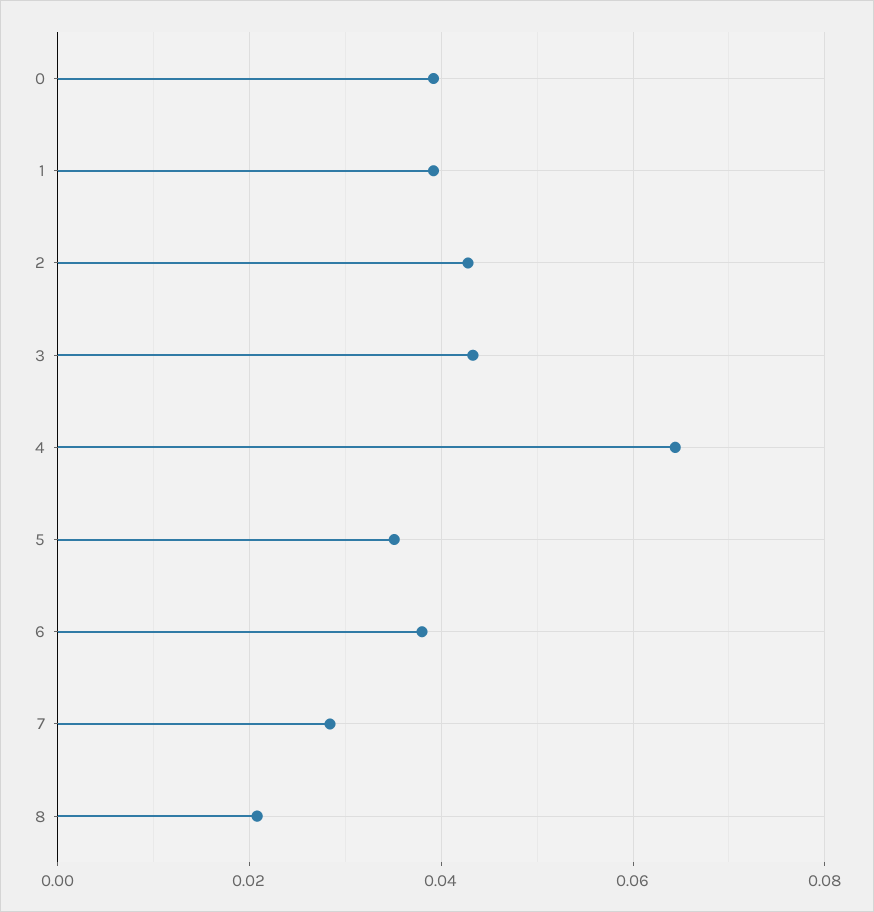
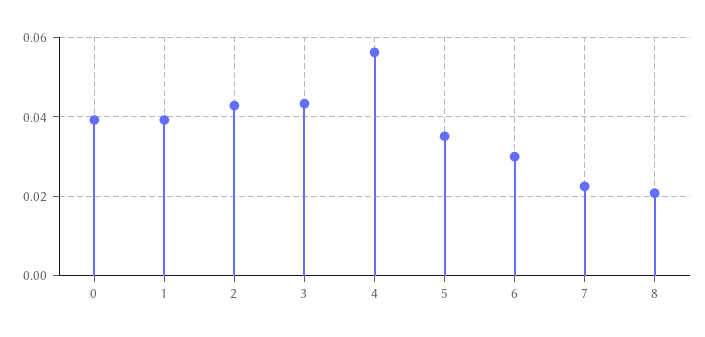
4: 0.064 -> 0.056
6: 0.038 -> 0.03
7: 0.028 -> 0.022

